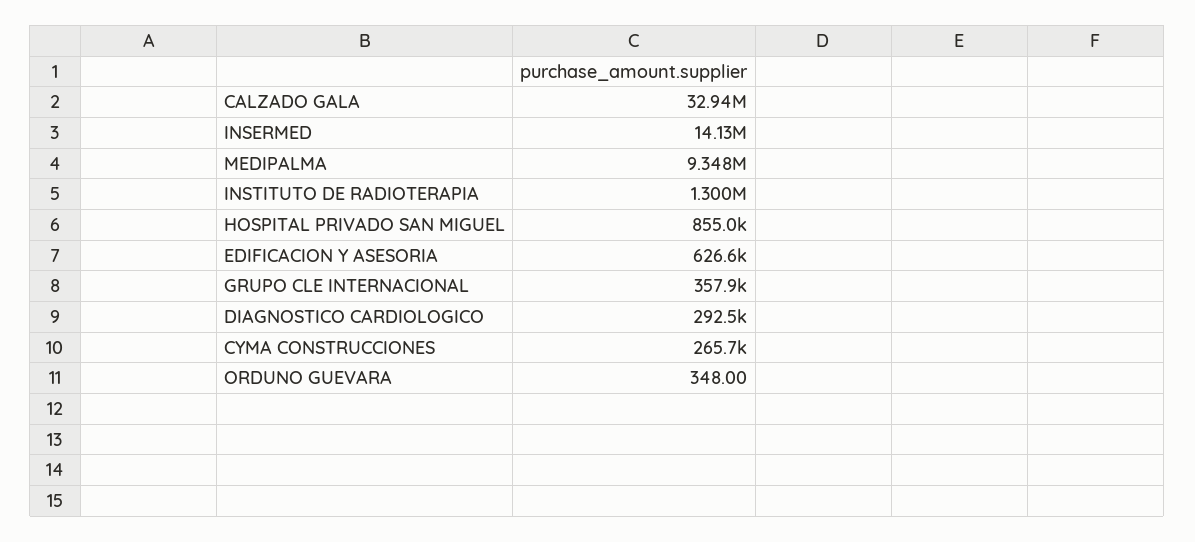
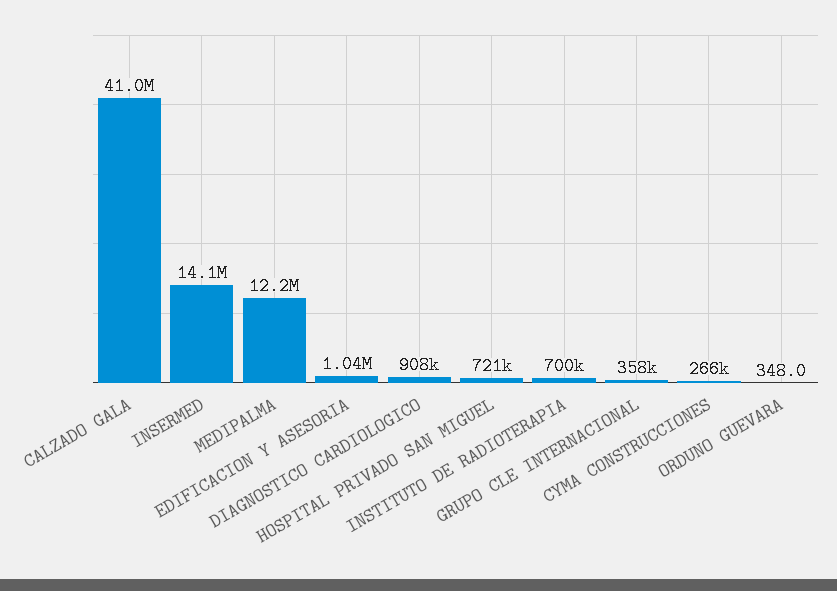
CALZADO GALA: 32940000 -> 41000000
MEDIPALMA: 9348000 -> 12200000
INSTITUTO DE RADIOTERAPIA: 1300000 -> 700000
HOSPITAL PRIVADO SAN MIGUEL: 855000 -> 721000
EDIFICACION Y ASESORIA: 626600 -> 1040000
DIAGNOSTICO CARDIOLOGICO: 292500 -> 908000

